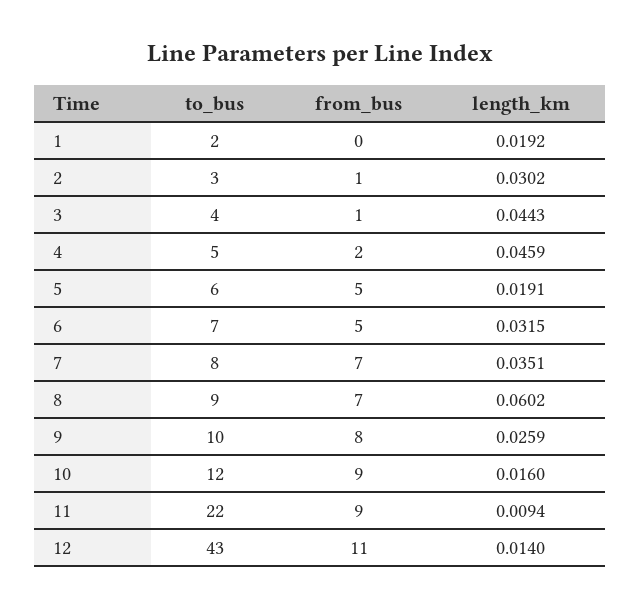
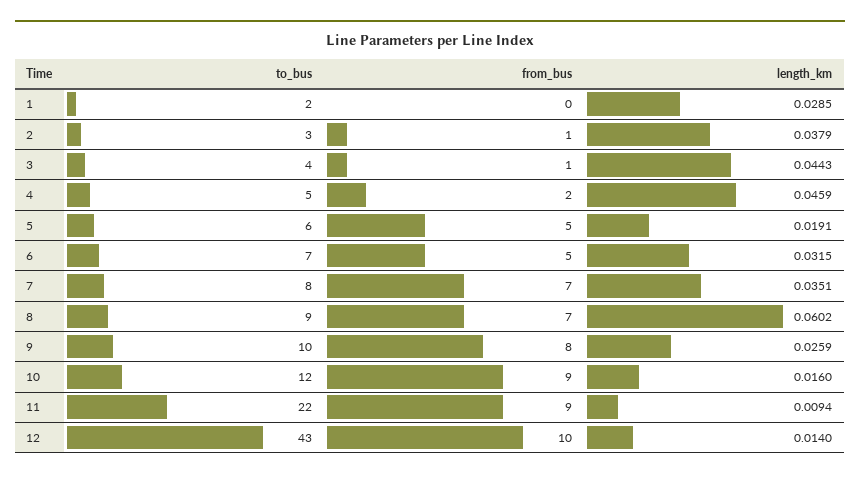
length_km, 1: 0.0192 -> 0.0285
length_km, 2: 0.0302 -> 0.0379
from_bus, 12: 11 -> 10

